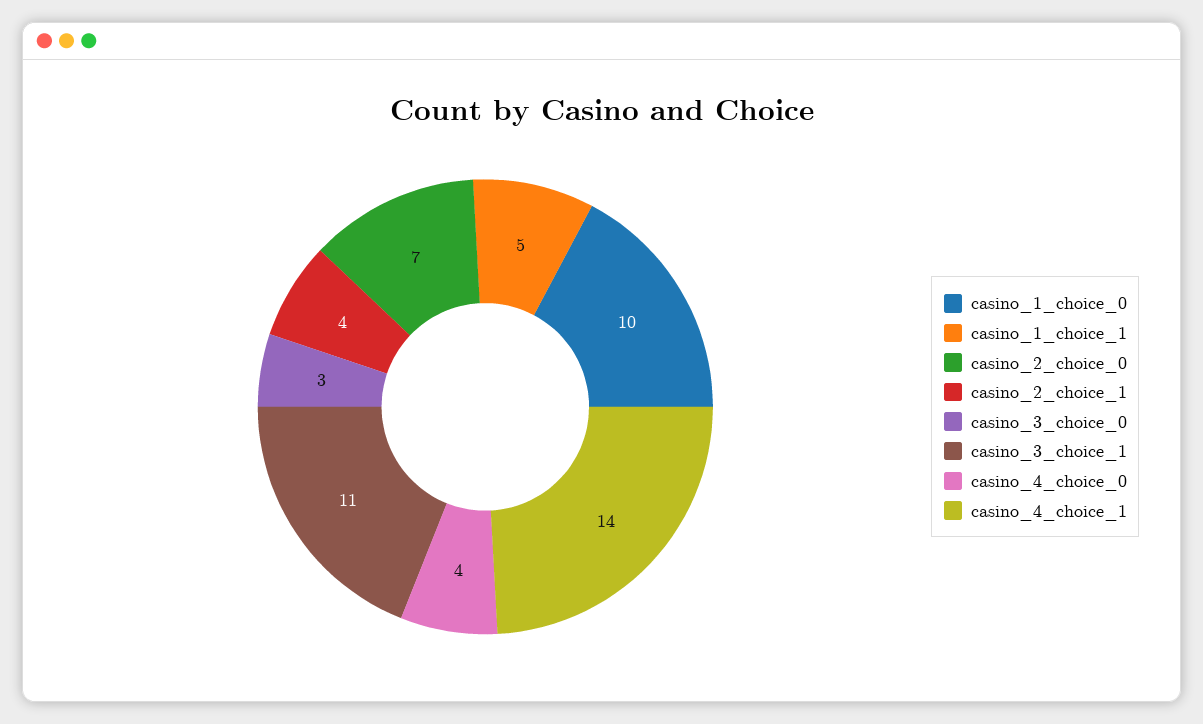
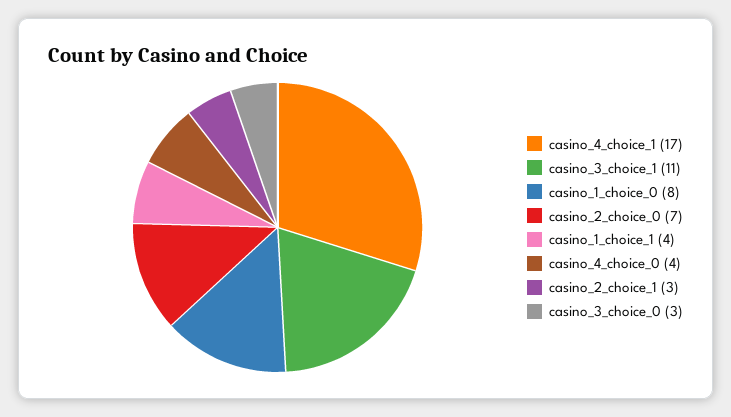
casino_1_choice_0: 10 -> 8
casino_1_choice_1: 5 -> 4
casino_2_choice_1: 4 -> 3
casino_4_choice_1: 14 -> 17

